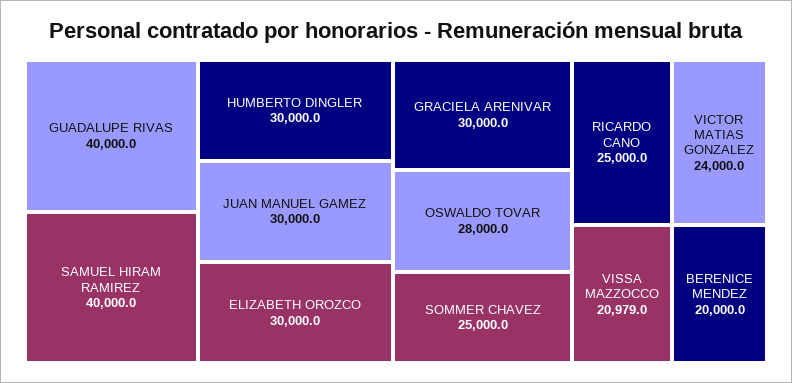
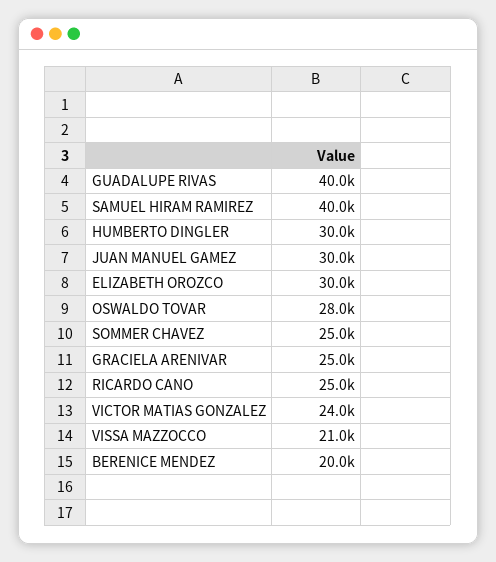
GRACIELA ARENIVAR: 30000 -> 25000

